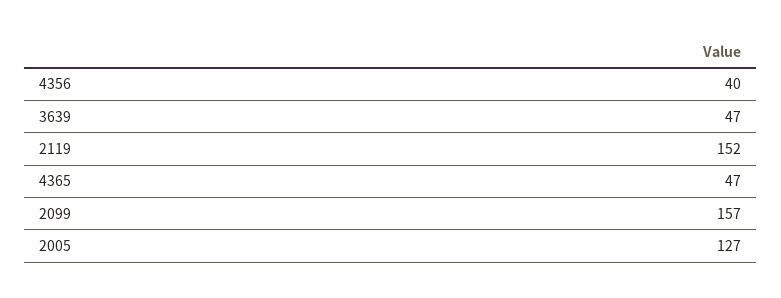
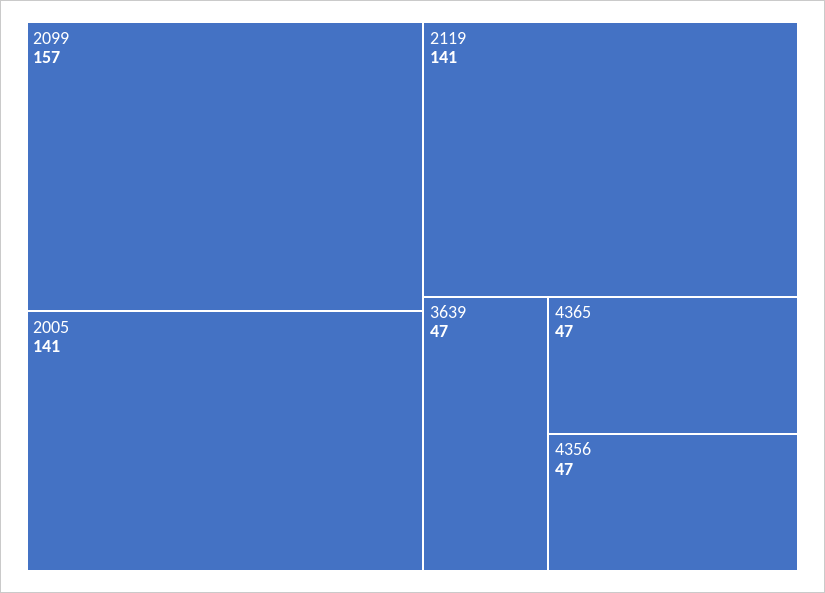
4356: 40 -> 47
2119: 152 -> 141
2005: 127 -> 141

